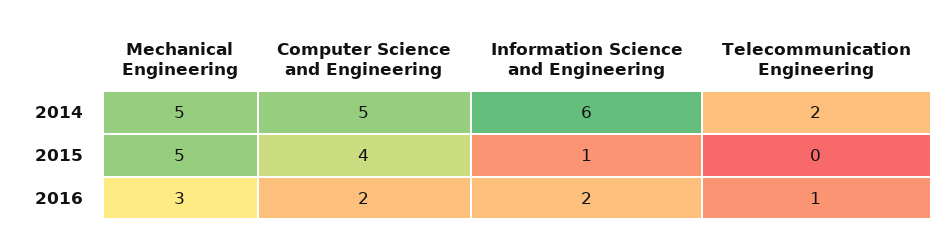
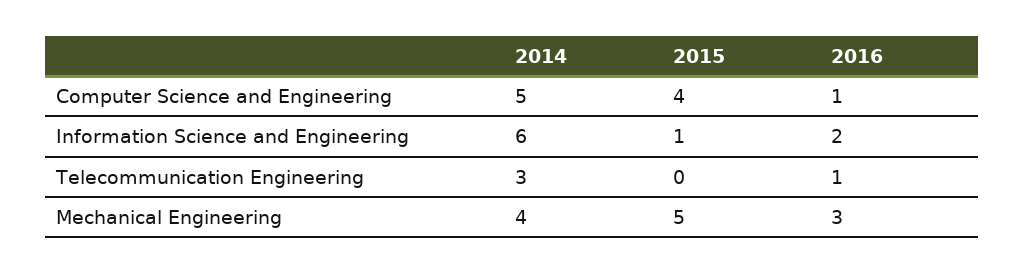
Mechanical Engineering, 2014: 5 -> 4
Telecommunication Engineering, 2014: 2 -> 3
Computer Science and Engineering, 2016: 2 -> 1

